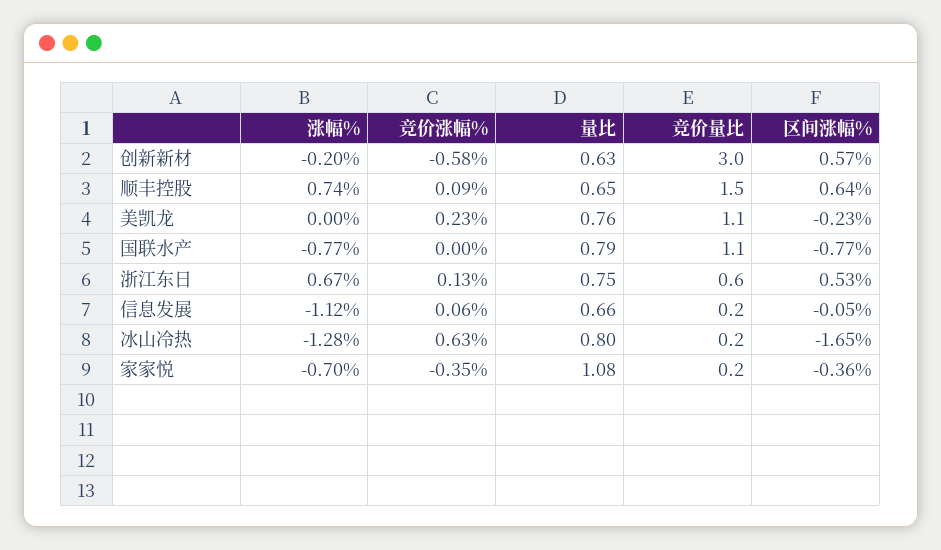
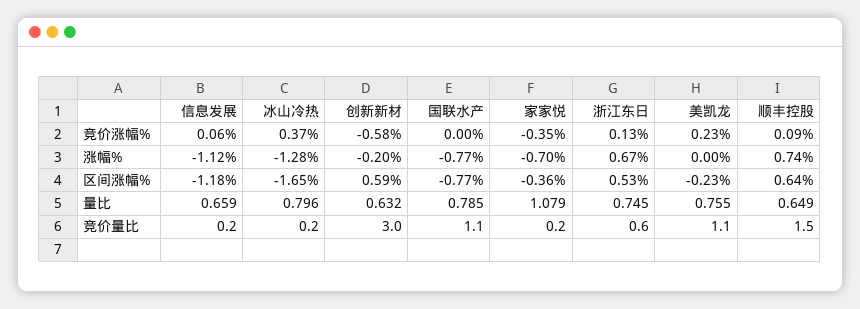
区间涨幅%, 创新新材: 0.57 -> 0.59
区间涨幅%, 信息发展: -0.05 -> -1.18
竞价涨幅%, 冰山冷热: 0.63 -> 0.37

